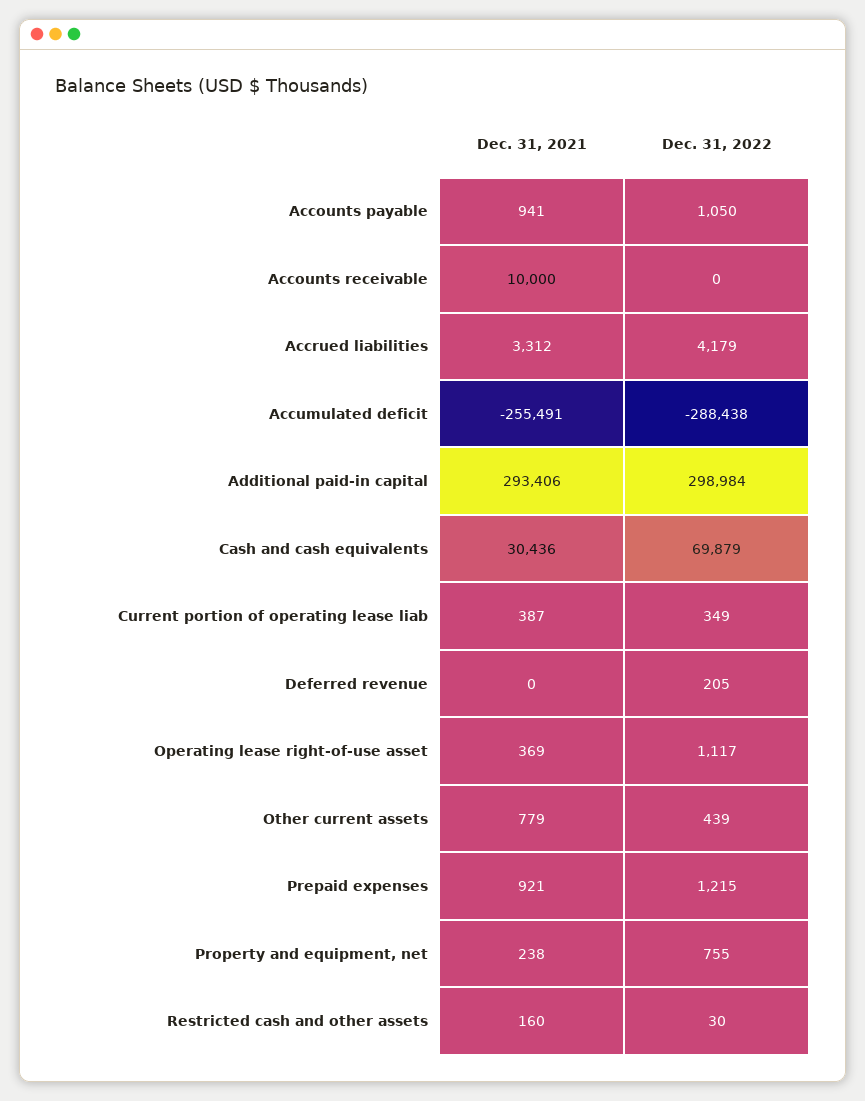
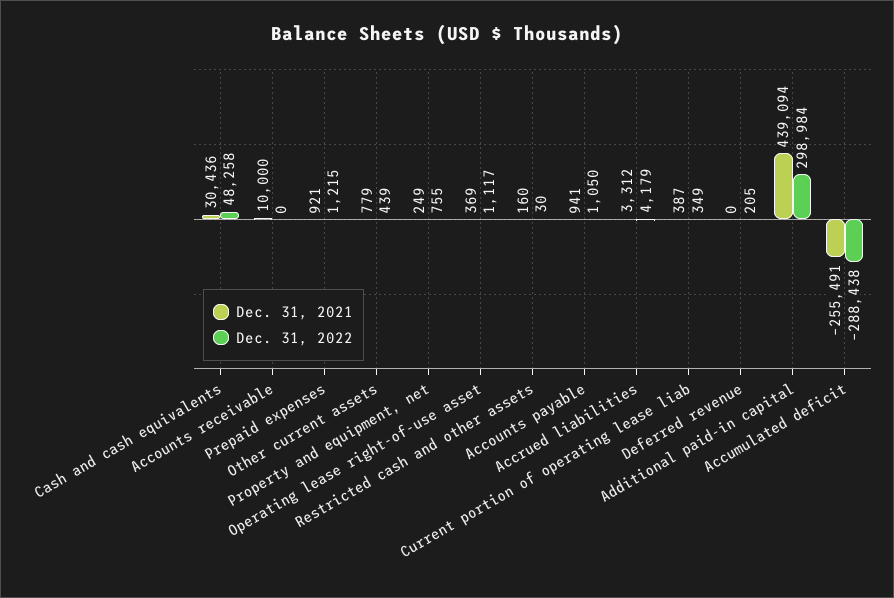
Dec. 31, 2021, Additional paid-in capital: 293406 -> 439094
Dec. 31, 2022, Cash and cash equivalents: 69879 -> 48258
Dec. 31, 2021, Property and equipment, net: 238 -> 249

